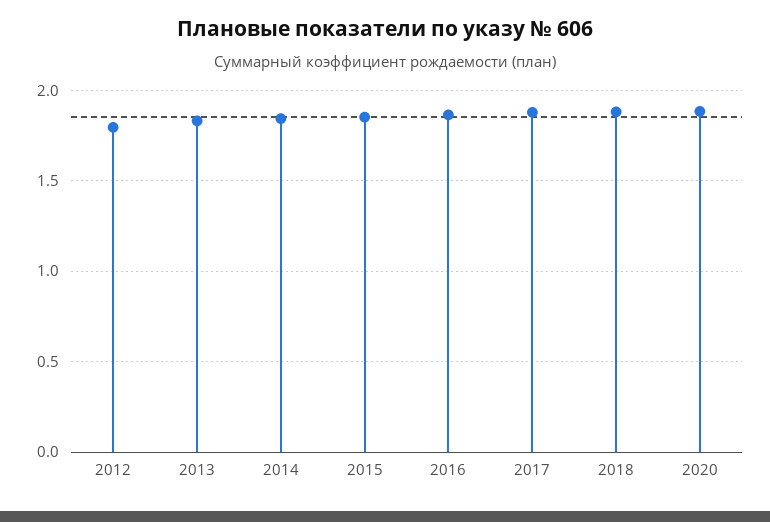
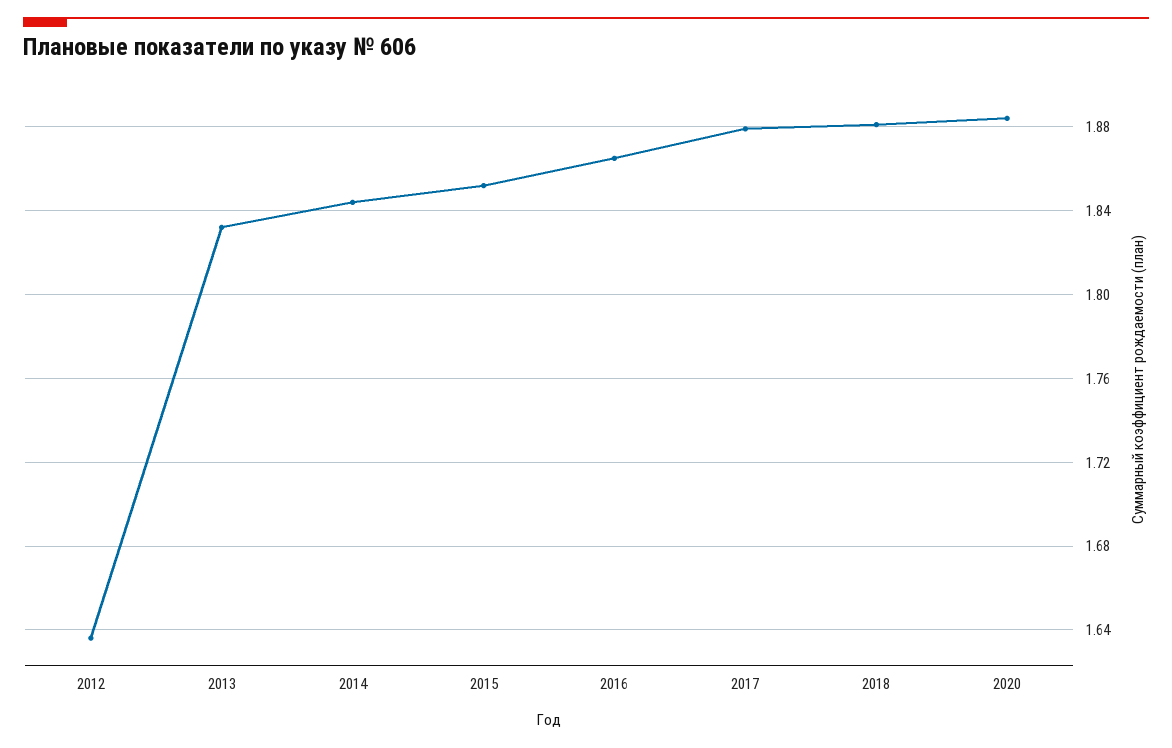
2012: 1.8 -> 1.635

